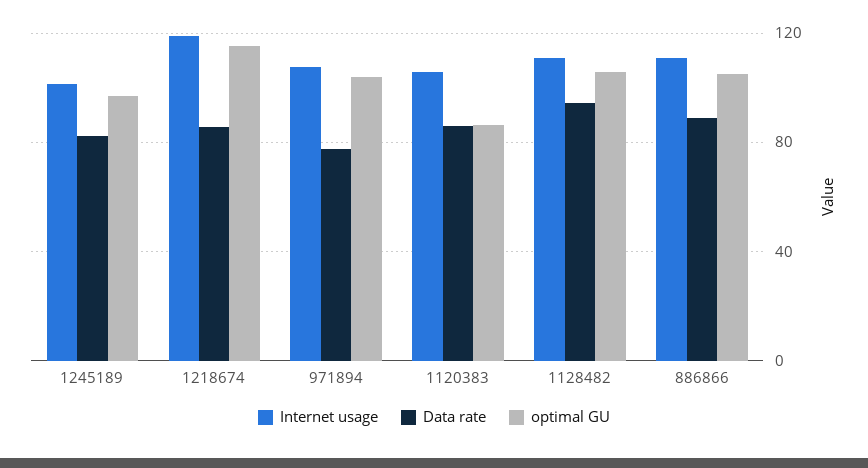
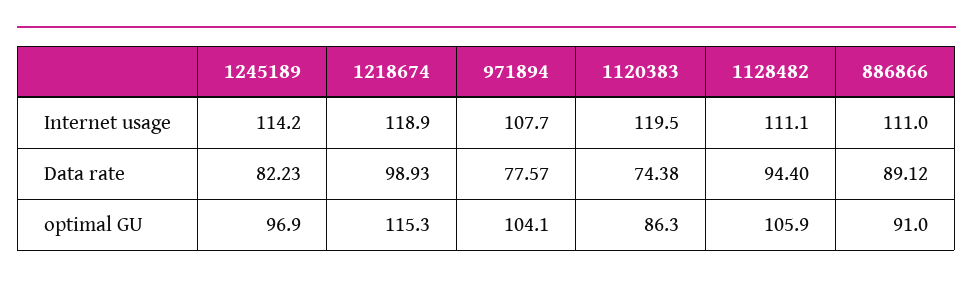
Internet usage, 1245189: 100 -> 114.2
Data rate, 1218674: 85 -> 98.93
Internet usage, 1120383: 105 -> 119.5
Data rate, 1120383: 85 -> 74.38
optimal GU, 886866: 105 -> 91

